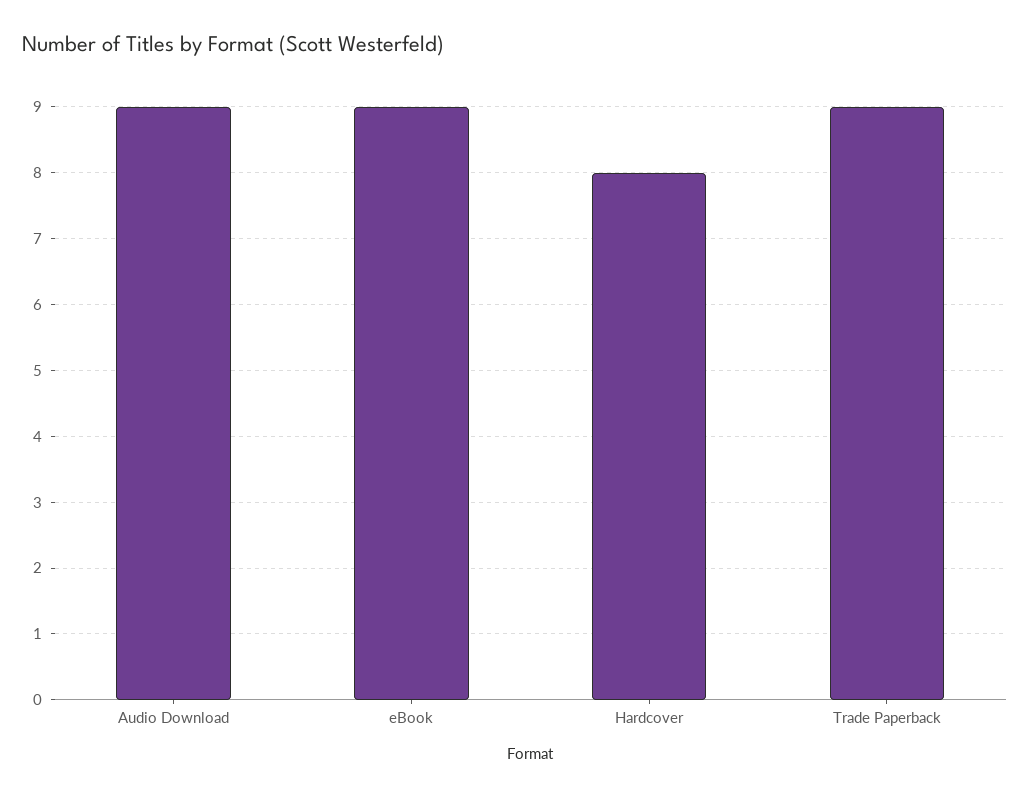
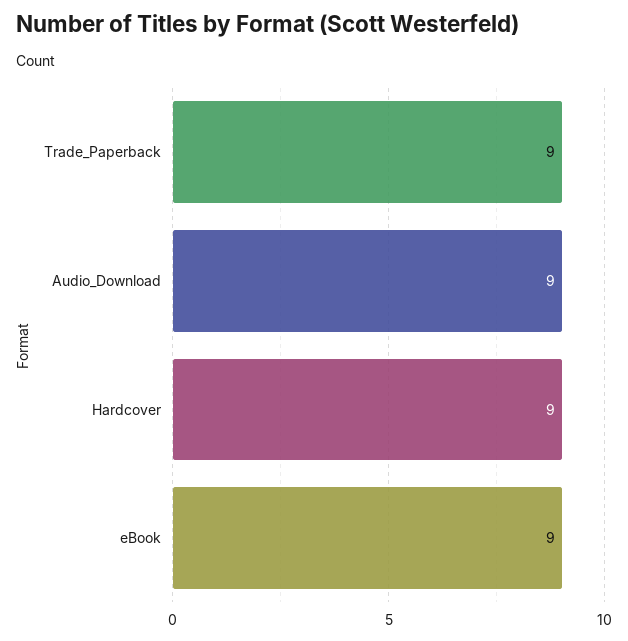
Hardcover: 8 -> 9

